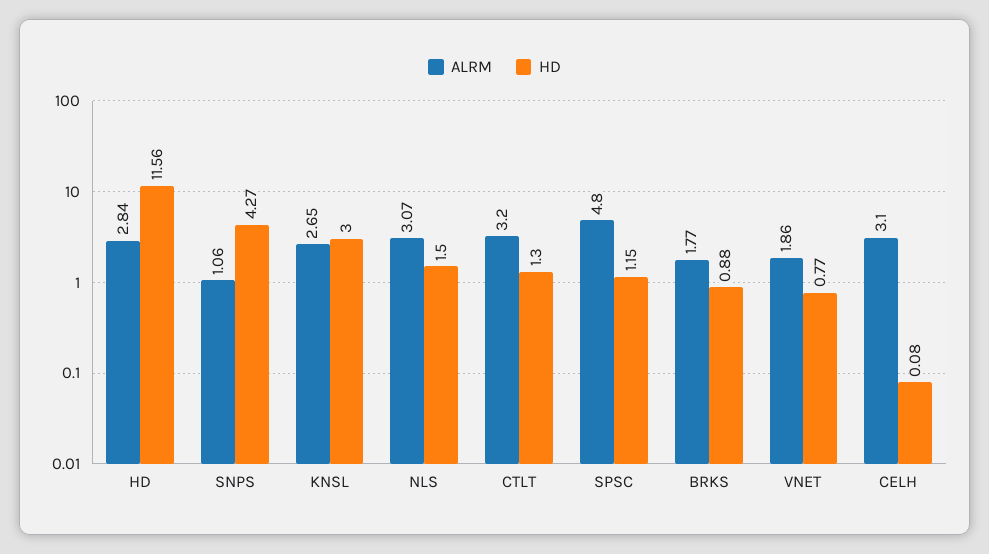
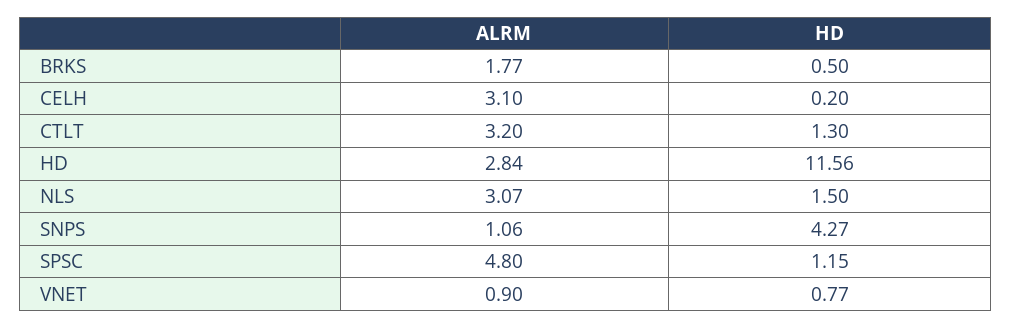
ALRM, KNSL: 2.65 -> none
HD, KNSL: 3 -> none
HD, BRKS: 0.88 -> 0.5
ALRM, VNET: 1.86 -> 0.9
HD, CELH: 0.08 -> 0.2

